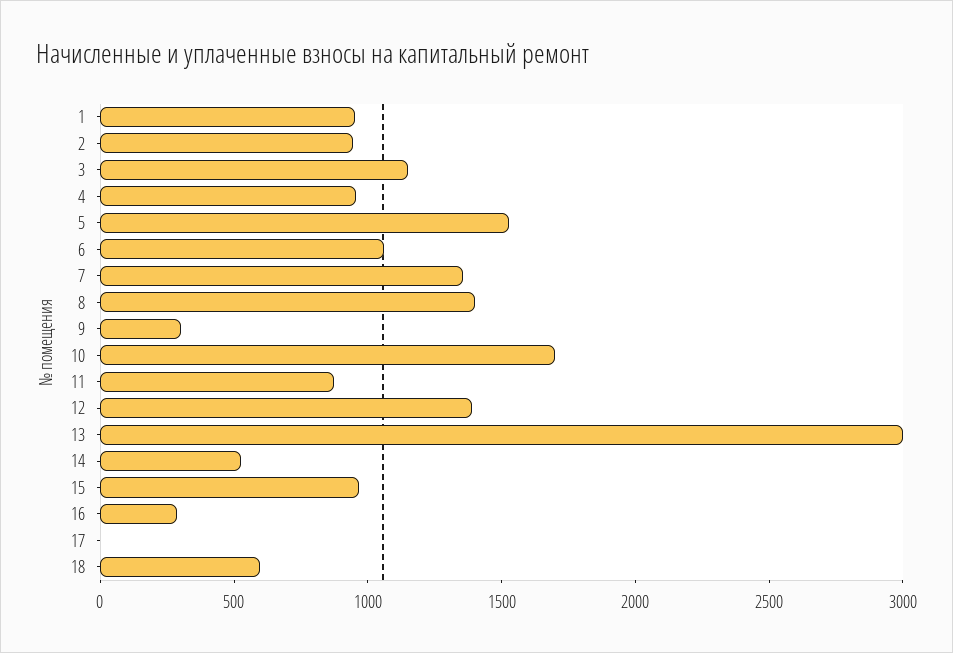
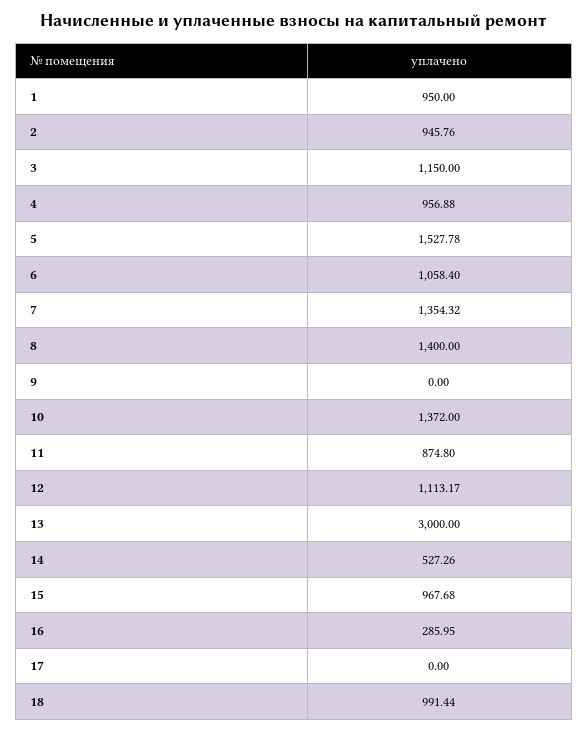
9: 300 -> 0
10: 1700 -> 1372
12: 1400 -> 1113.17
18: 600 -> 991.44

